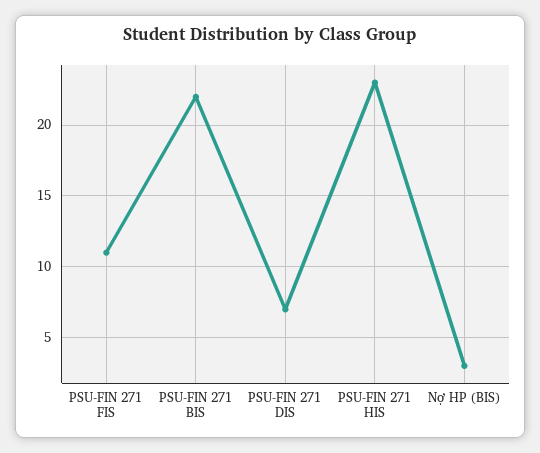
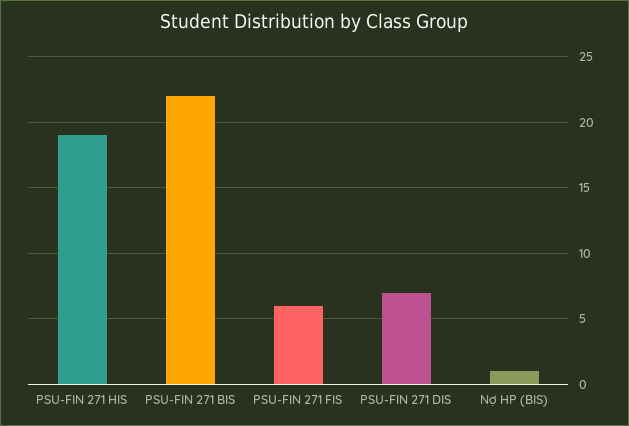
PSU-FIN 271 FIS: 11 -> 6
PSU-FIN 271 HIS: 23 -> 19
Nợ HP (BIS): 3 -> 1

